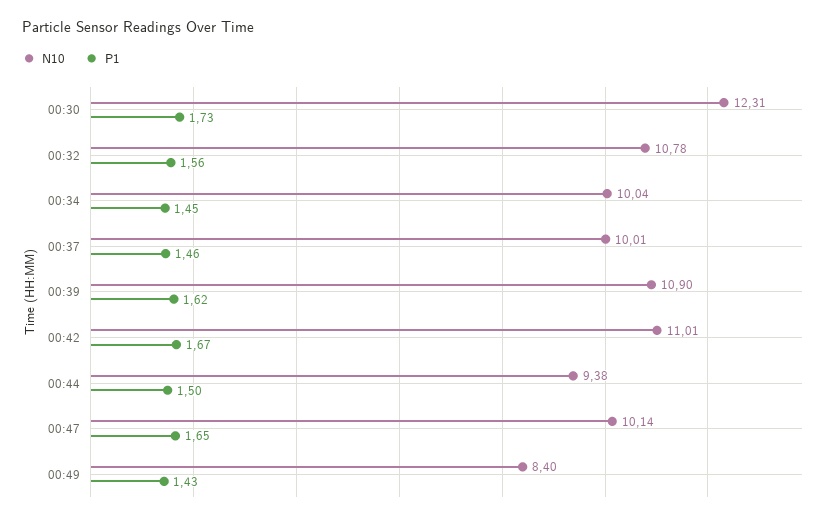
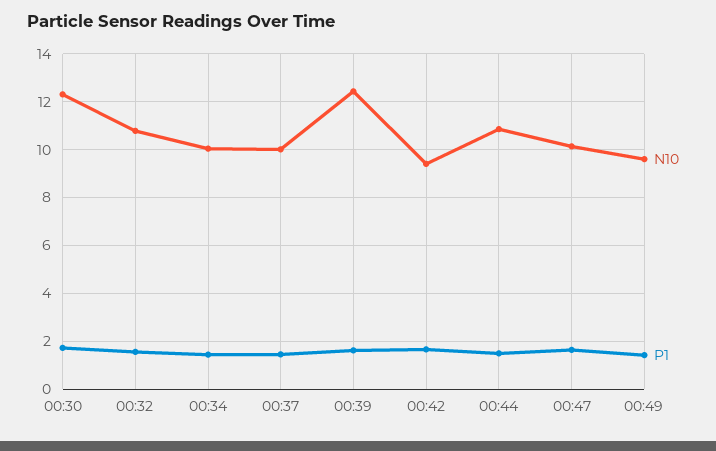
N10, 00:39: 10.9 -> 12.5
N10, 00:42: 11.01 -> 9.5
N10, 00:44: 9.38 -> 11
N10, 00:49: 8.4 -> 9.5

